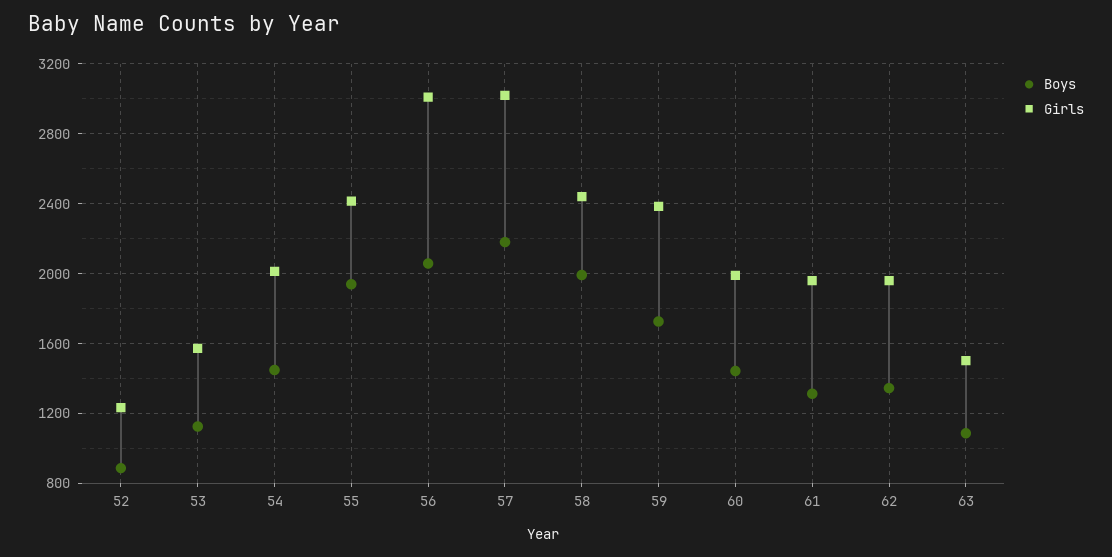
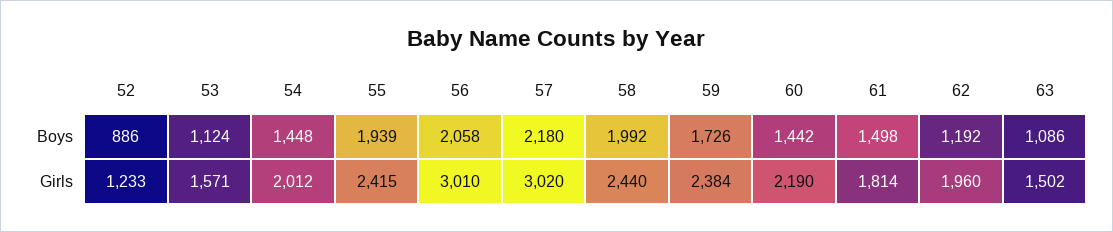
Girls, 60: 2000 -> 2190
Boys, 61: 1300 -> 1498
Girls, 61: 1950 -> 1814
Boys, 62: 1350 -> 1192

